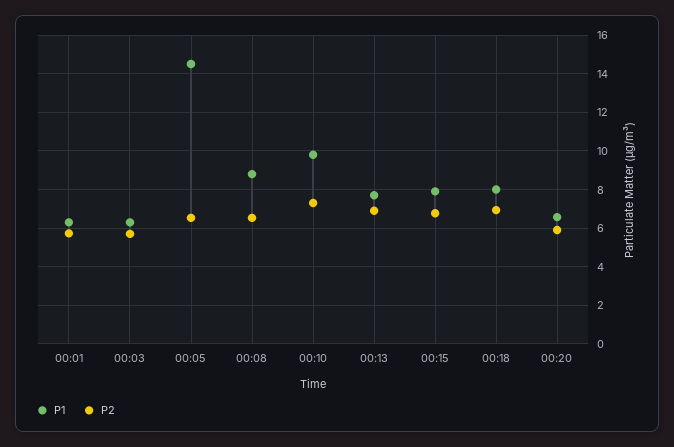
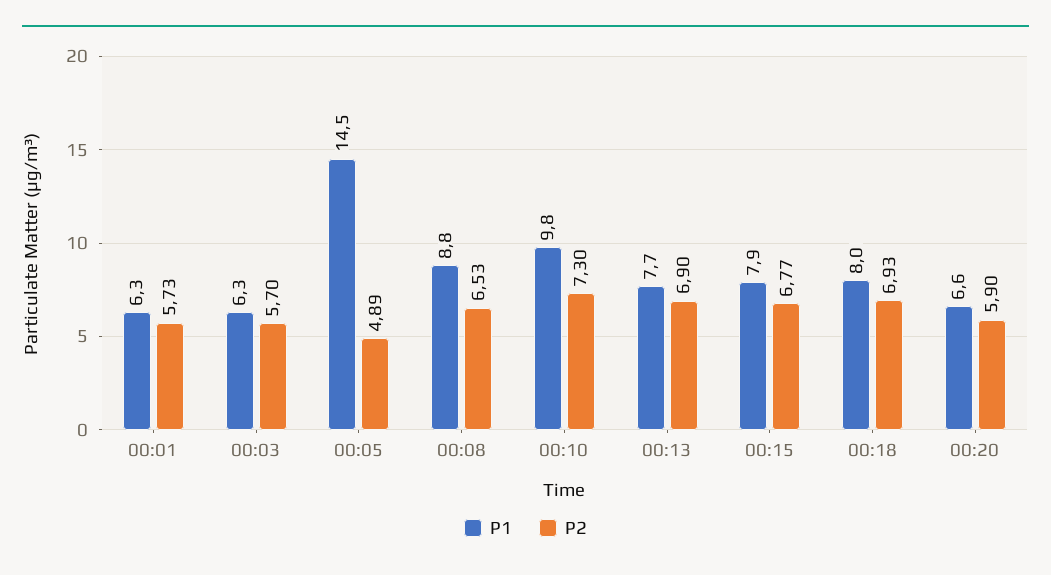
P2, 00:05: 6.5 -> 4.89

